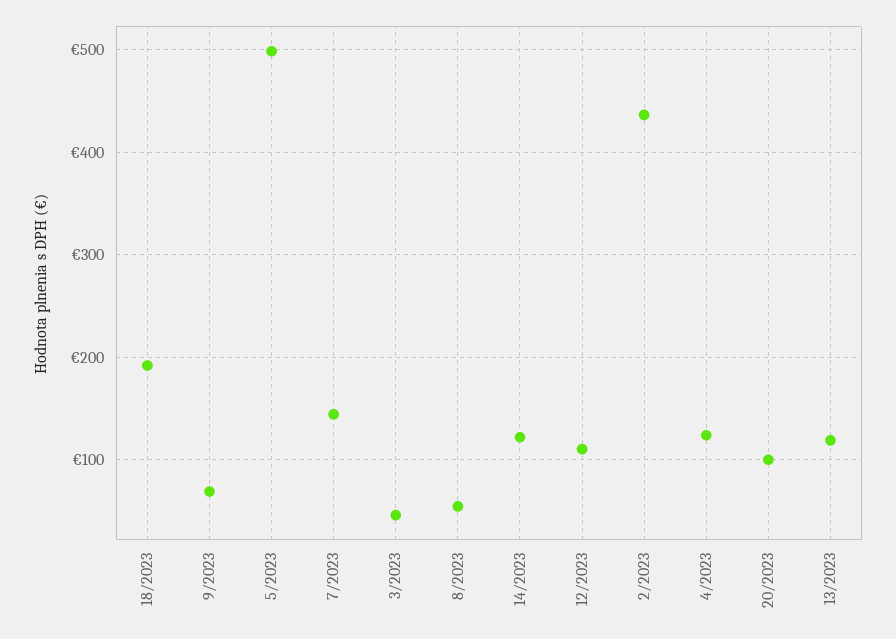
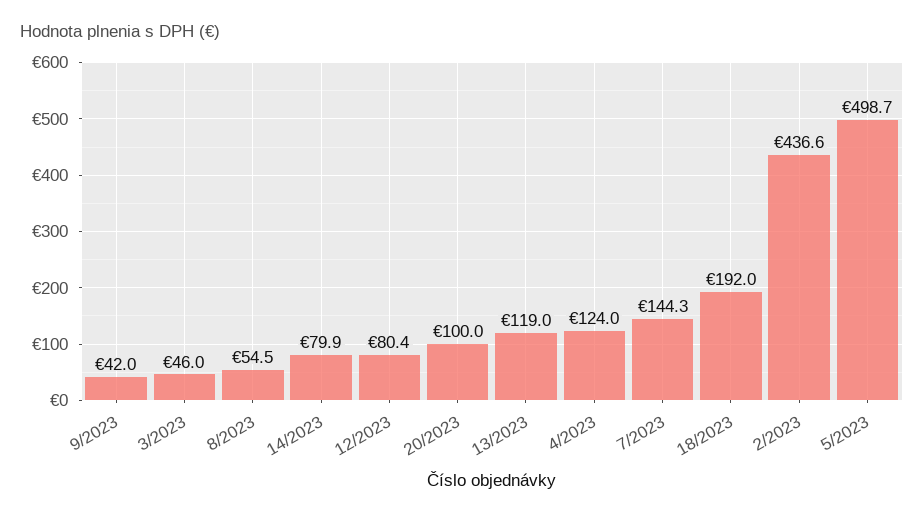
9/2023: 70 -> 42
14/2023: 120 -> 79.9
12/2023: 110 -> 80.4

